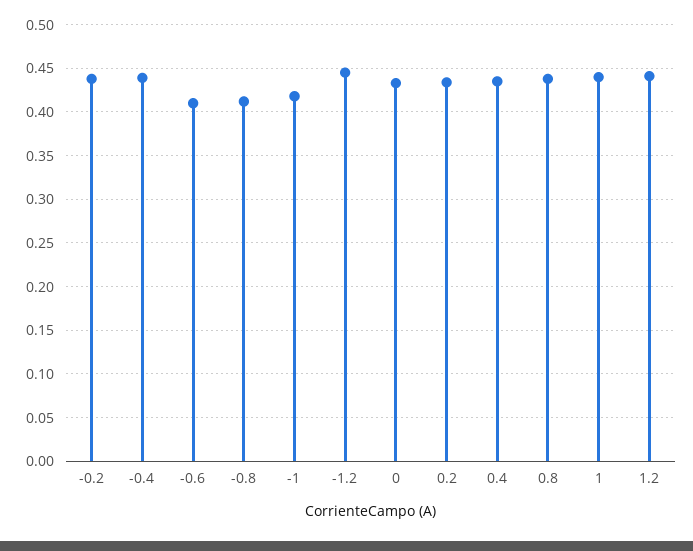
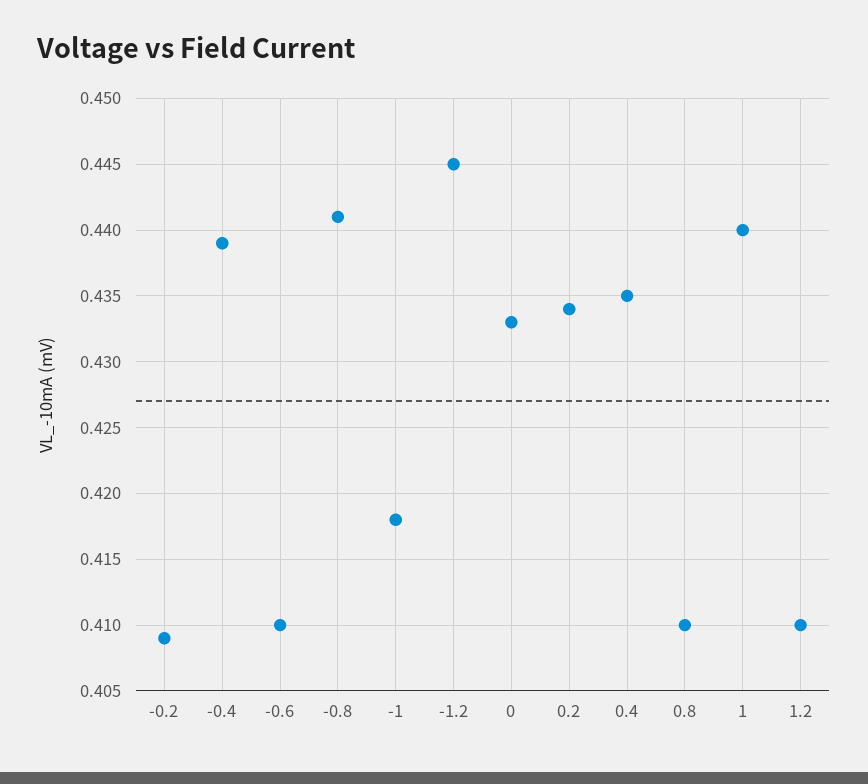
-0.2: 0.44 -> 0.409
-0.8: 0.41 -> 0.441
0.8: 0.44 -> 0.41
1.2: 0.44 -> 0.41

